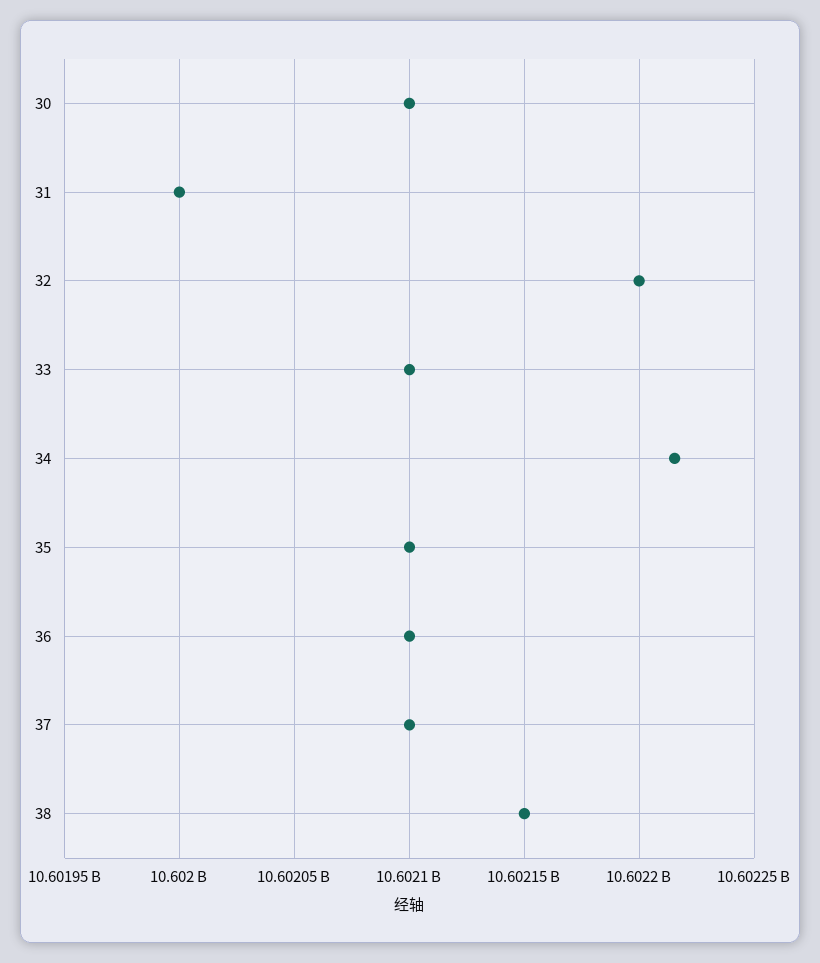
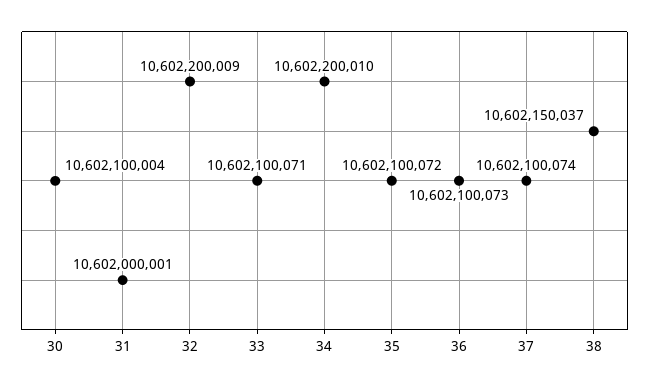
34: 10602215000 -> 10602200010

